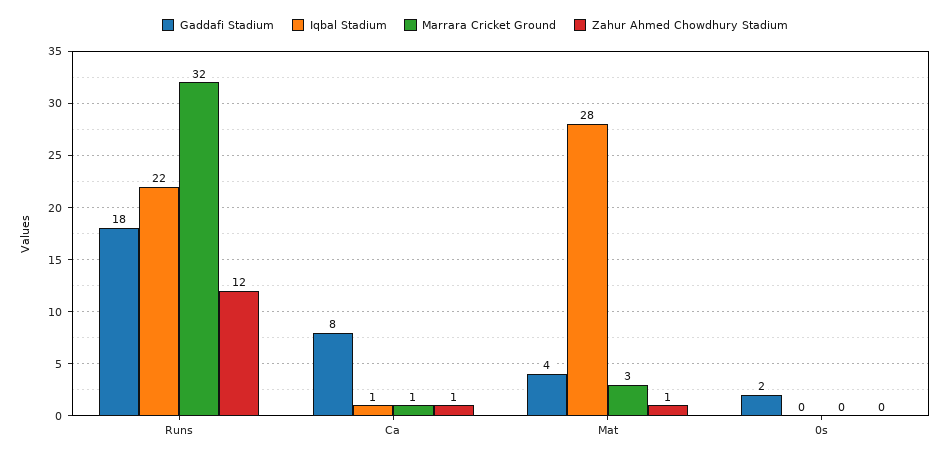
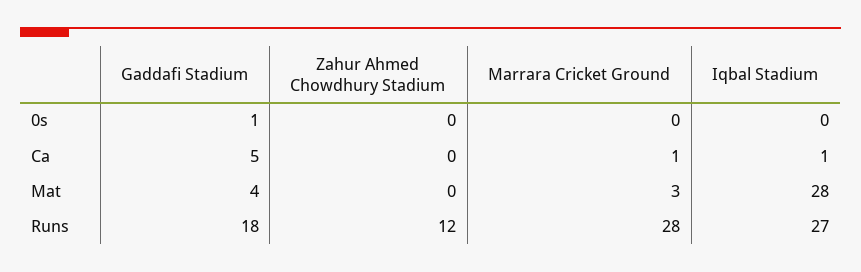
Iqbal Stadium, Runs: 22 -> 27
Marrara Cricket Ground, Runs: 32 -> 28
Gaddafi Stadium, Ca: 8 -> 5
Zahur Ahmed Chowdhury Stadium, Ca: 1 -> 0
Zahur Ahmed Chowdhury Stadium, Mat: 1 -> 0
Gaddafi Stadium, 0s: 2 -> 1

